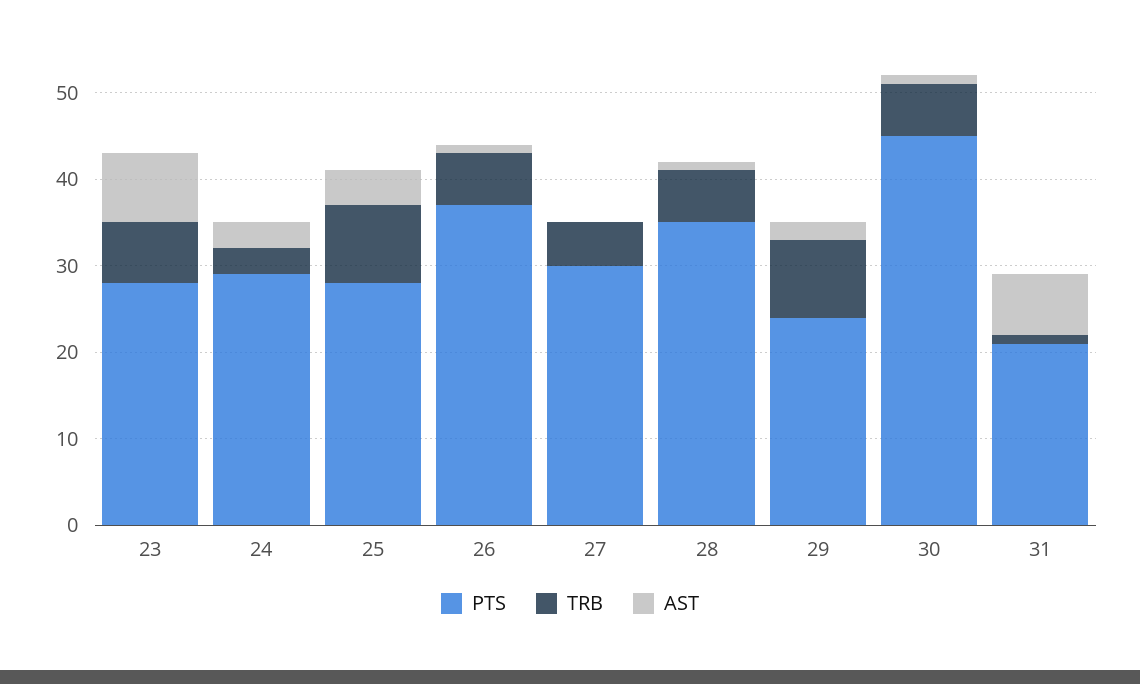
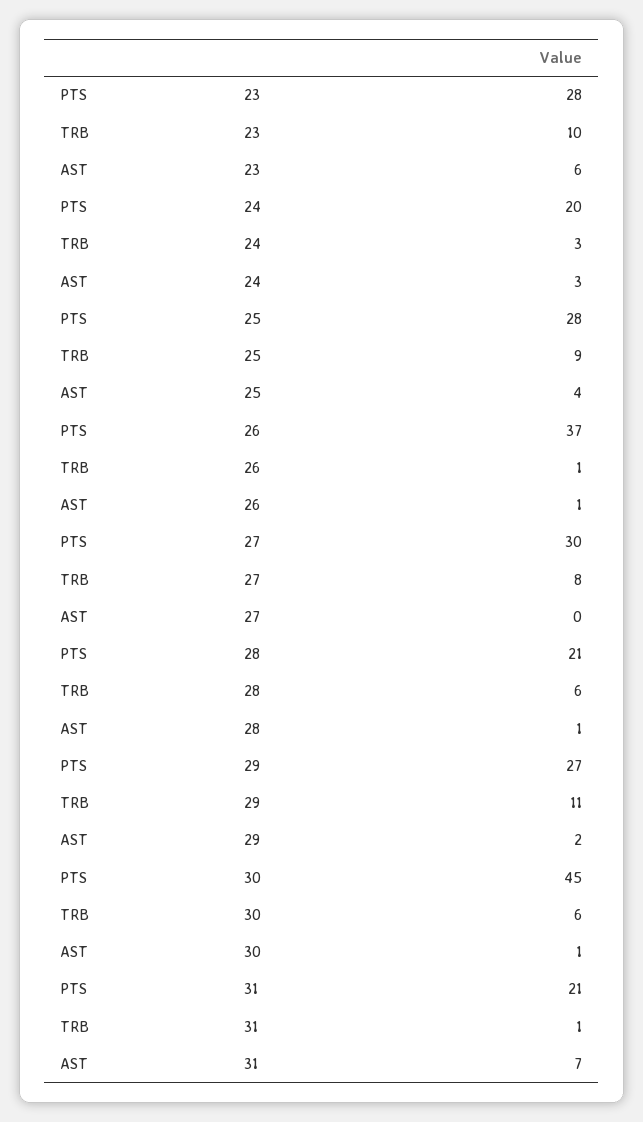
TRB, 23: 7 -> 10
AST, 23: 8 -> 6
PTS, 24: 29 -> 20
TRB, 26: 6 -> 1
TRB, 27: 5 -> 8
PTS, 28: 35 -> 21
PTS, 29: 24 -> 27
TRB, 29: 9 -> 11

